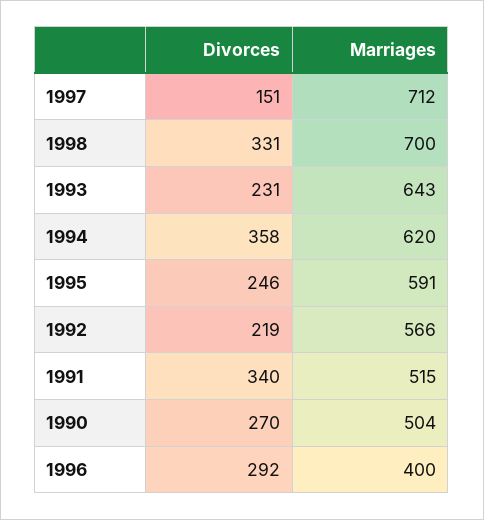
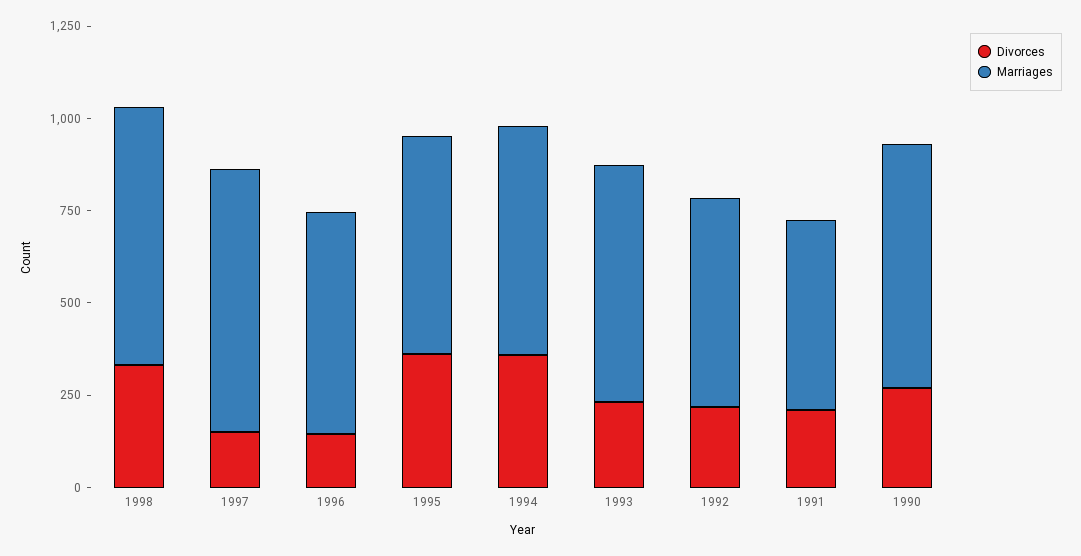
Divorces, 1995: 246 -> 350
Divorces, 1991: 340 -> 200
Marriages, 1990: 504 -> 650
Divorces, 1996: 292 -> 150
Marriages, 1996: 400 -> 600

